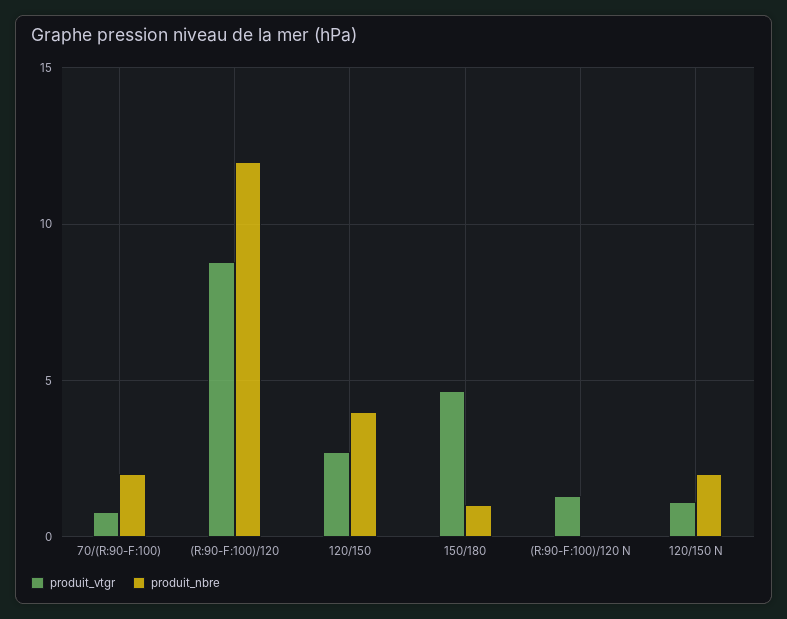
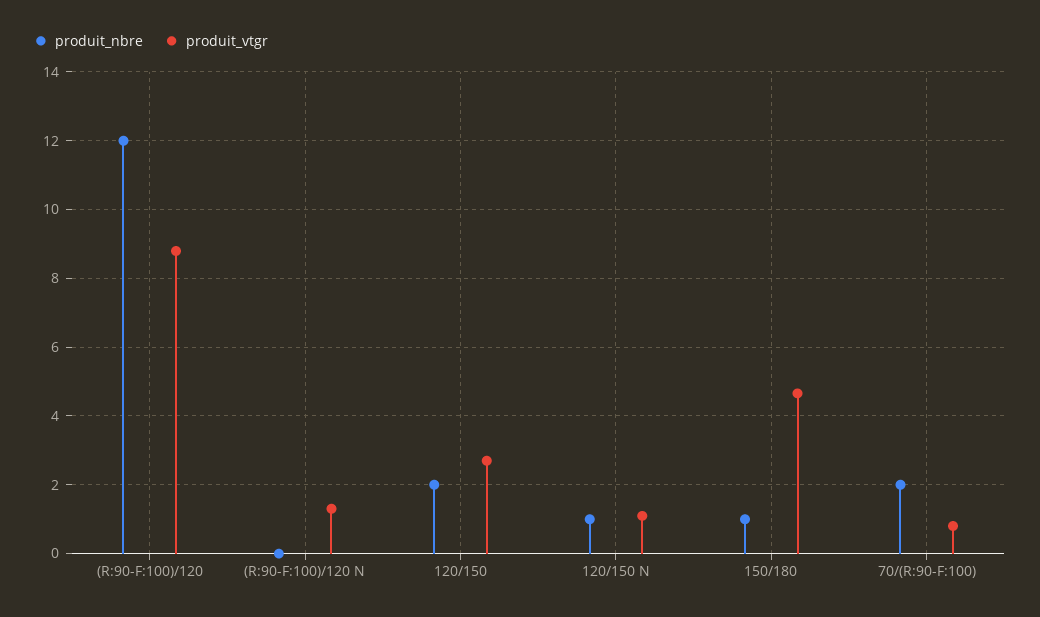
produit_nbre, 120/150: 4 -> 2
produit_nbre, 120/150 N: 2 -> 1

